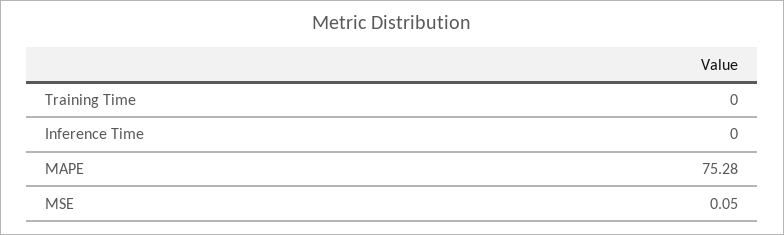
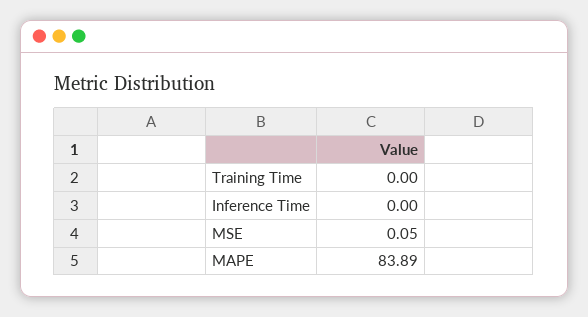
MAPE: 75.28 -> 83.89

